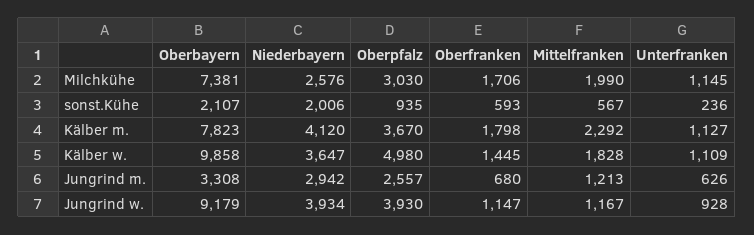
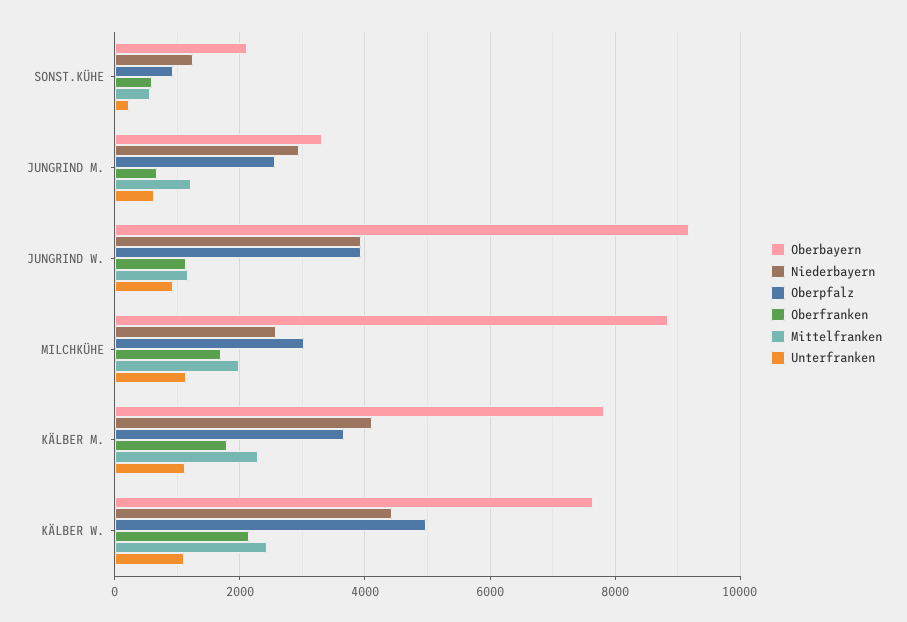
Oberbayern, Milchkühe: 7381 -> 8800
Niederbayern, sonst.Kühe: 2006 -> 1200
Oberbayern, Kälber w.: 9858 -> 7600
Niederbayern, Kälber w.: 3647 -> 4400
Oberfranken, Kälber w.: 1445 -> 2200
Mittelfranken, Kälber w.: 1828 -> 2400

